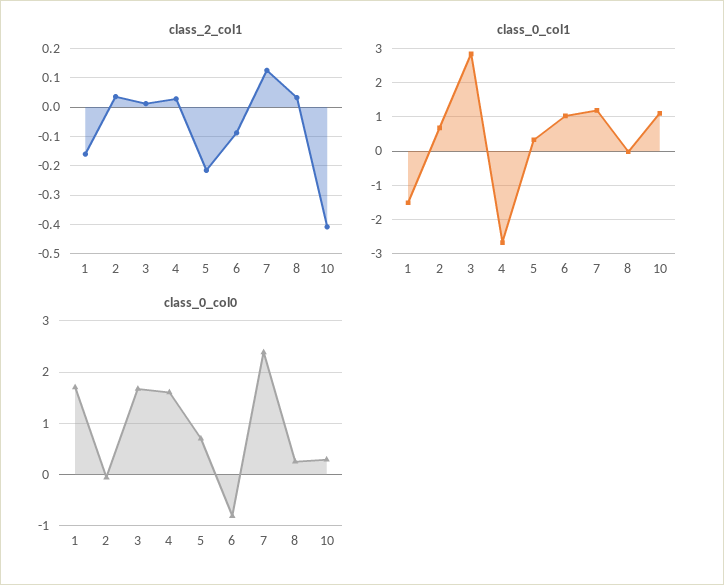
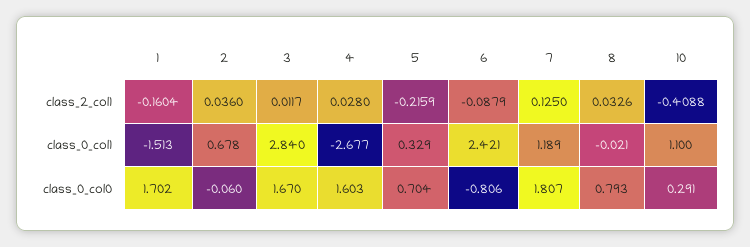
class_0_col1, 6: 1 -> 2.421
class_0_col0, 7: 2.4 -> 1.807
class_0_col0, 8: 0.2 -> 0.793

